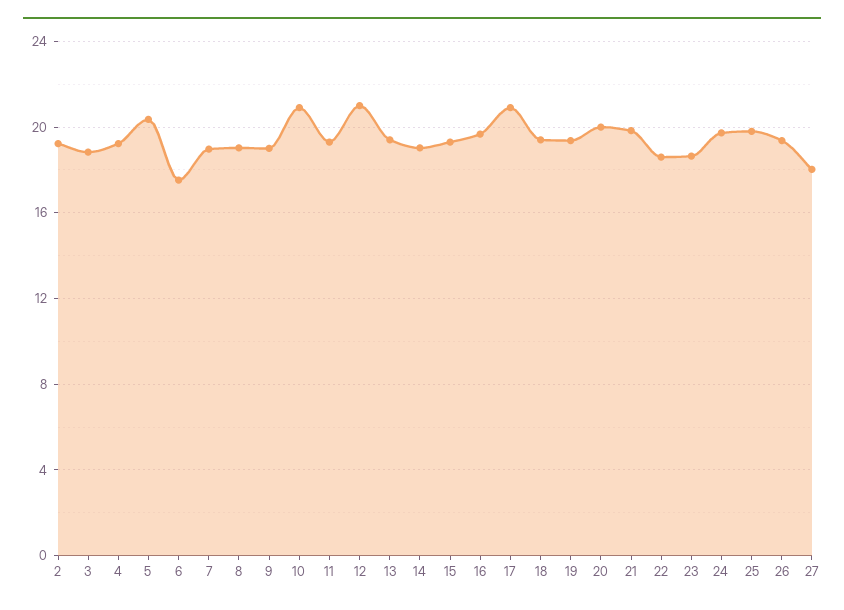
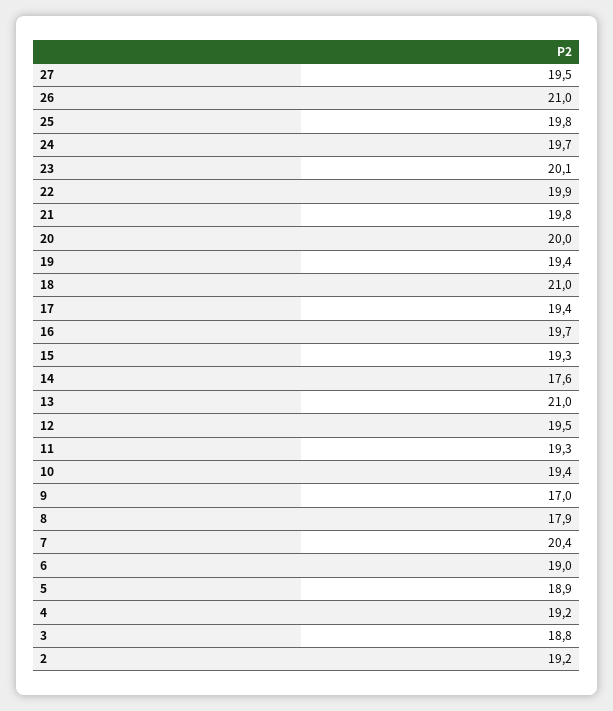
5: 20.5 -> 18.9
6: 17.5 -> 19
7: 19 -> 20.4
8: 19 -> 17.9
9: 19 -> 17
10: 21 -> 19.4
12: 21 -> 19.5
13: 19.5 -> 21
14: 19 -> 17.6
17: 21 -> 19.4
18: 19.5 -> 21
22: 18.5 -> 19.9
23: 18.5 -> 20.1
26: 19.5 -> 21
27: 18 -> 19.5

